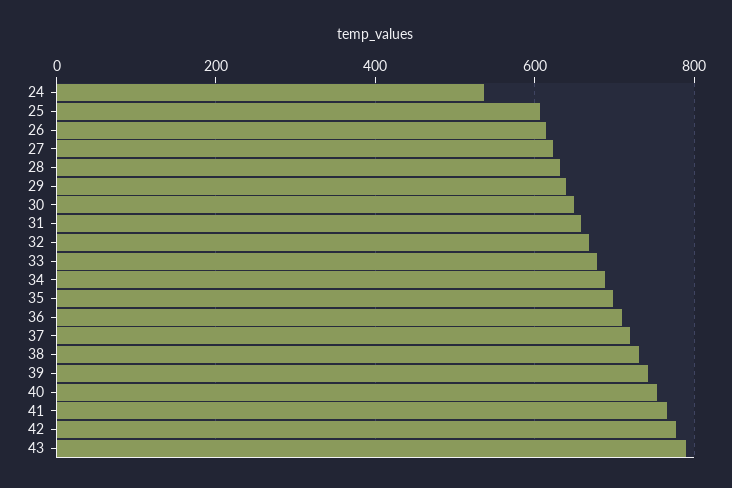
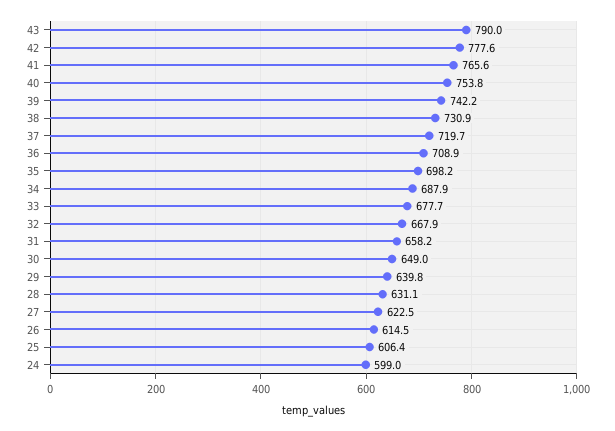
24: 540 -> 599

